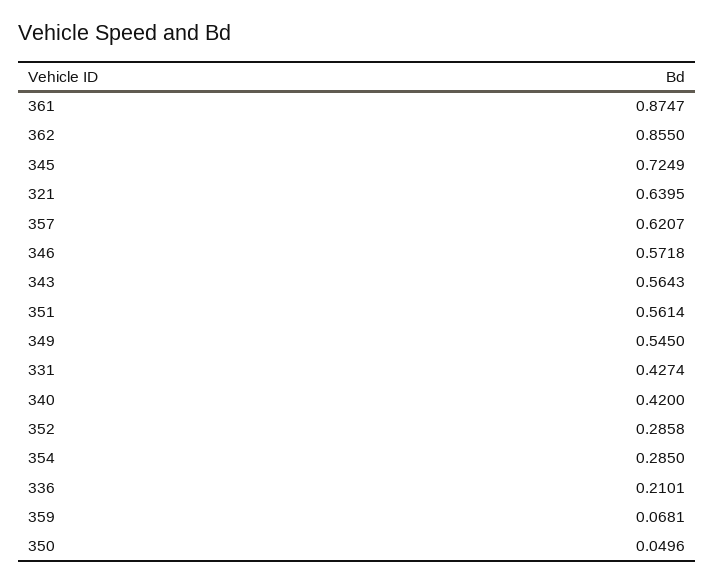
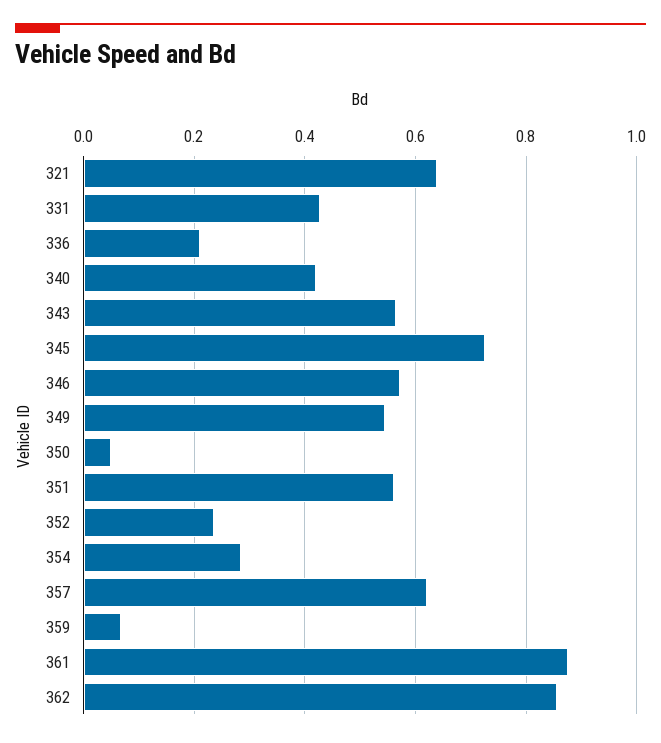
352: 0.2858 -> 0.24

